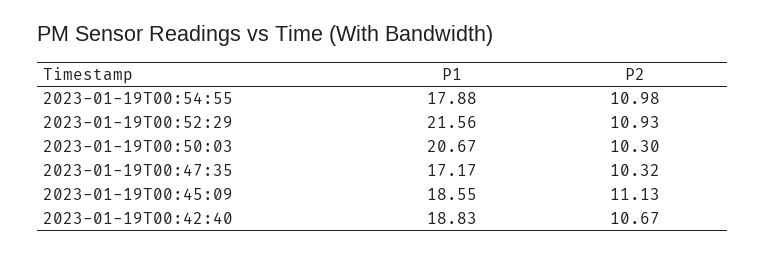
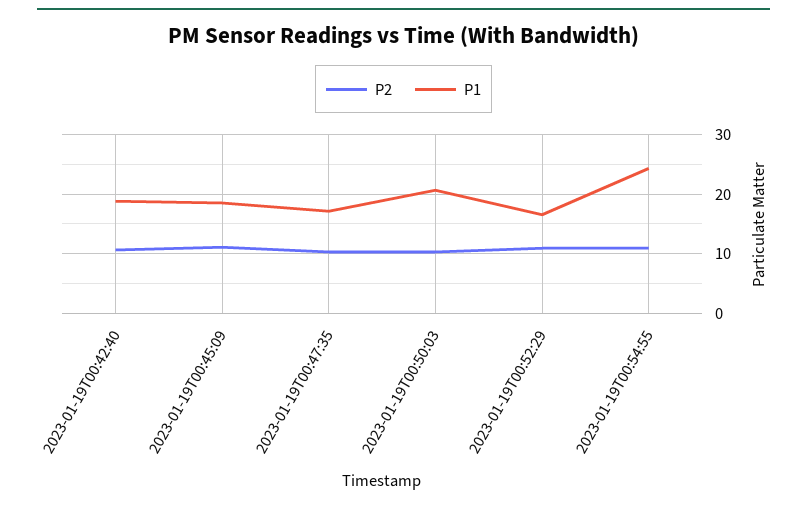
P1, 2023-01-19T00:54:55: 17.88 -> 24
P1, 2023-01-19T00:52:29: 21.56 -> 16

